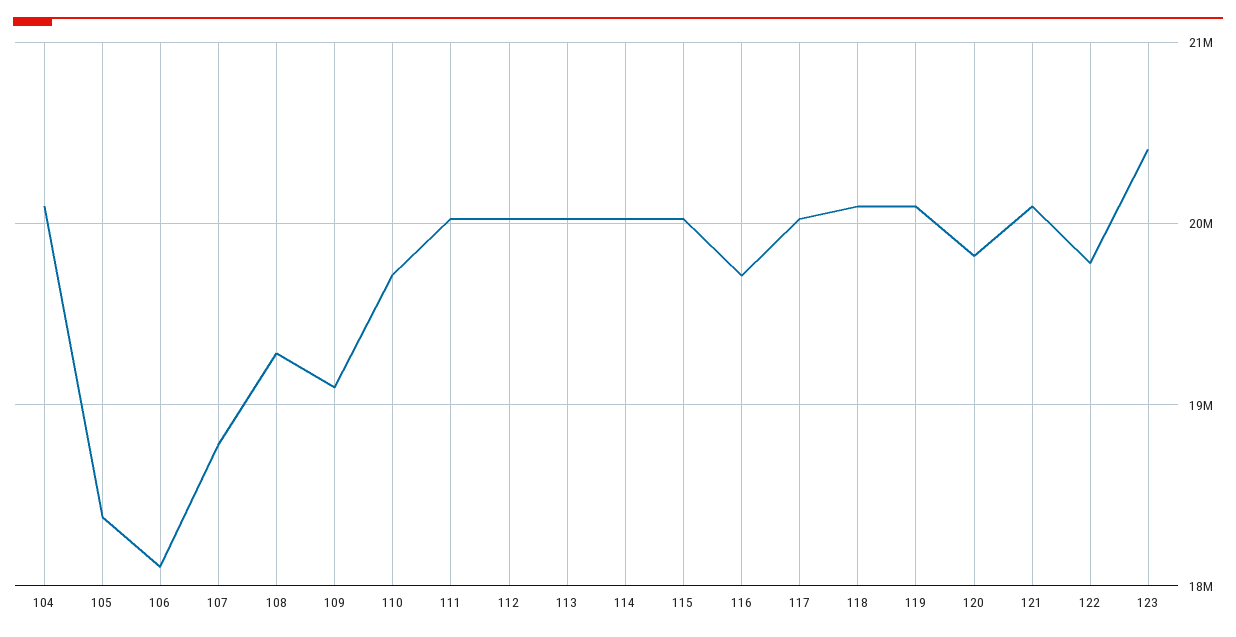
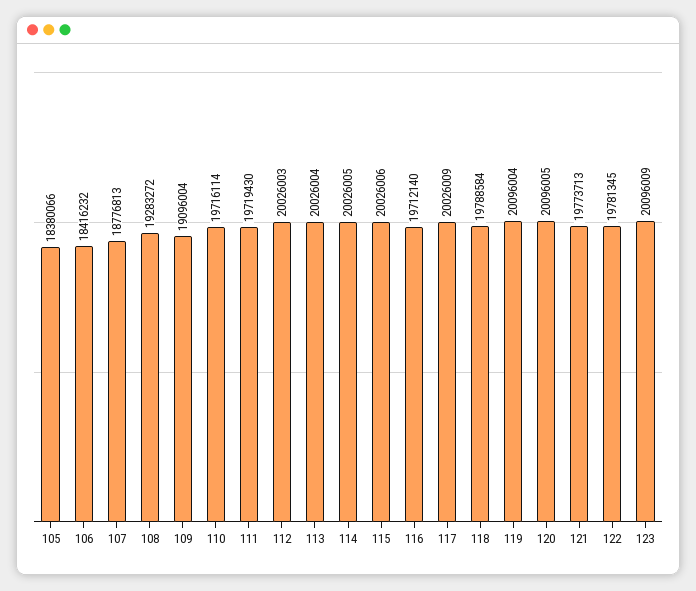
104: 20100000 -> none
106: 18100000 -> 18416232
111: 20000000 -> 19719430
118: 20100000 -> 19788584
120: 19800000 -> 20096005
121: 20100000 -> 19773713
123: 20400000 -> 20096009

